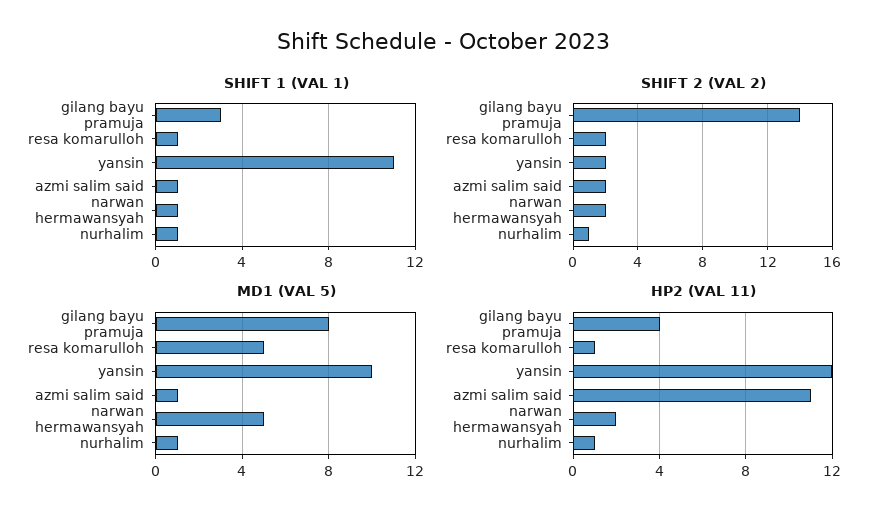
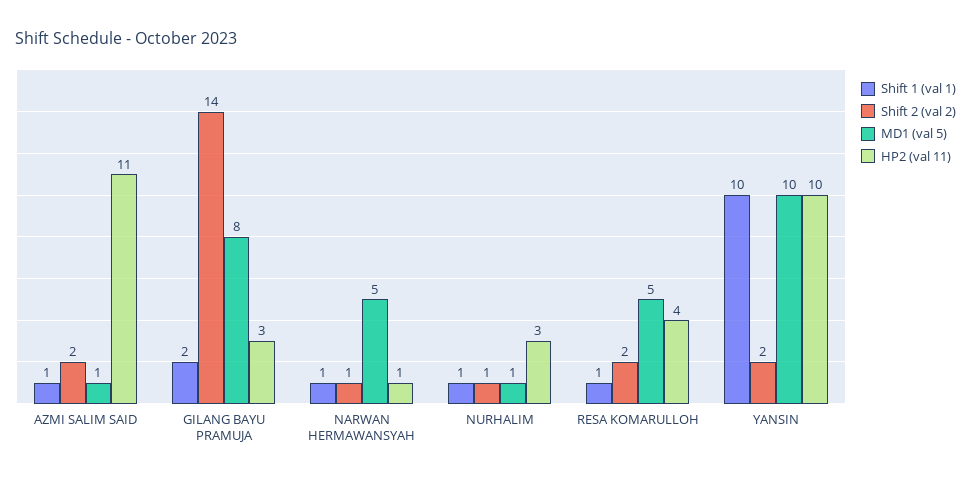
SHIFT 1 (VAL 1), gilang bayu pramuja: 3 -> 2
SHIFT 1 (VAL 1), yansin: 11 -> 10
SHIFT 2 (VAL 2), narwan hermawansyah: 2 -> 1
HP2 (VAL 11), gilang bayu pramuja: 4 -> 3
HP2 (VAL 11), resa komarulloh: 1 -> 4
HP2 (VAL 11), yansin: 12 -> 10
HP2 (VAL 11), narwan hermawansyah: 2 -> 1
HP2 (VAL 11), nurhalim: 1 -> 3

